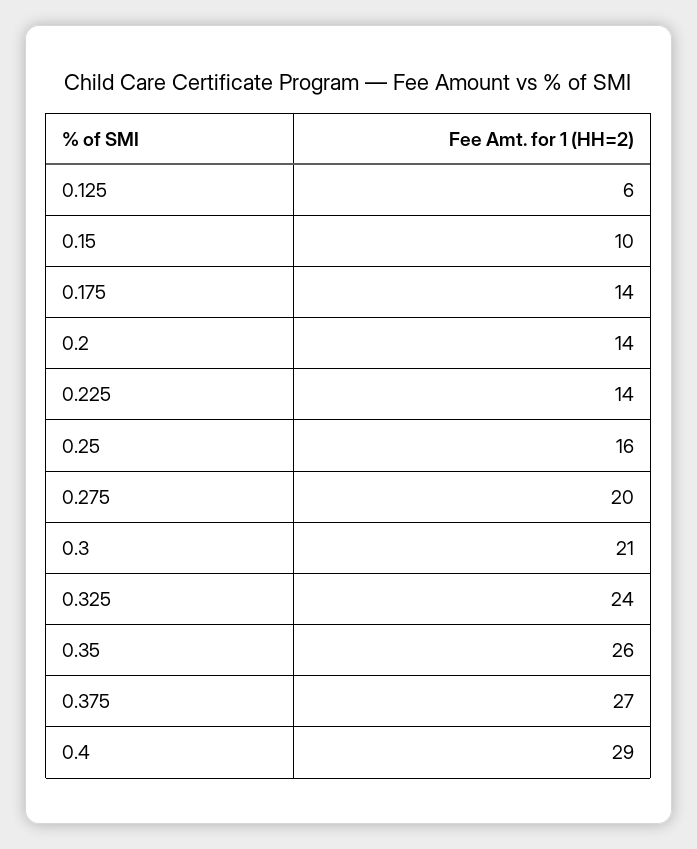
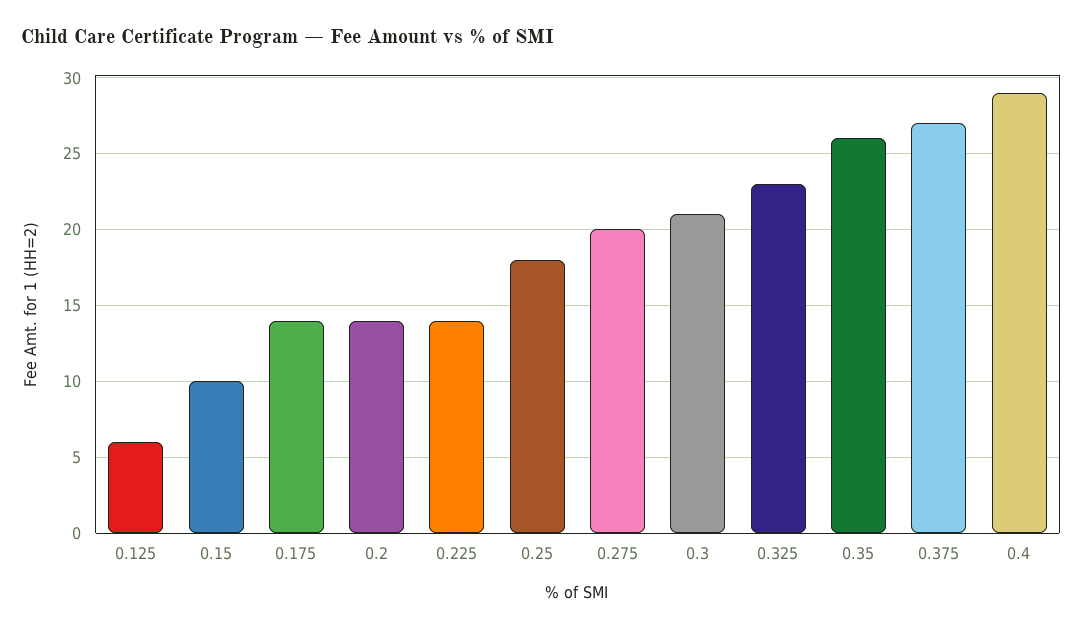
0.25: 16 -> 18
0.325: 24 -> 23

